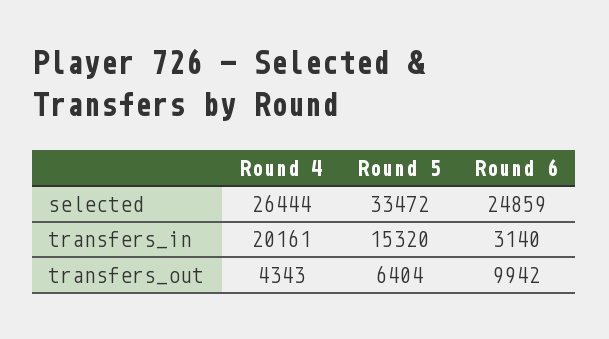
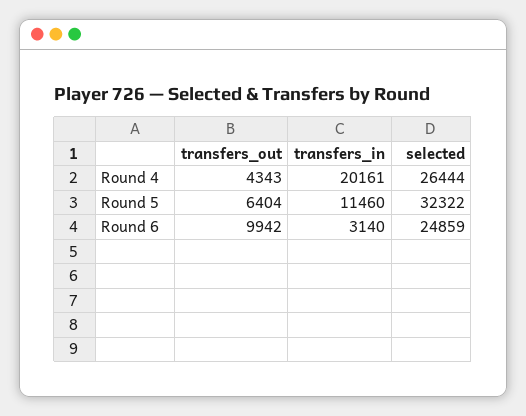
Round 5, selected: 33472 -> 32322
Round 5, transfers_in: 15320 -> 11460

